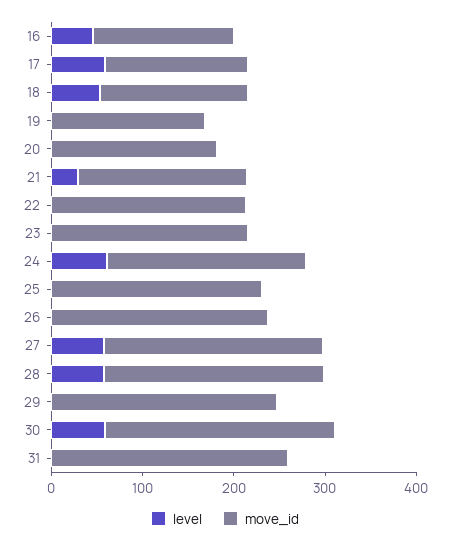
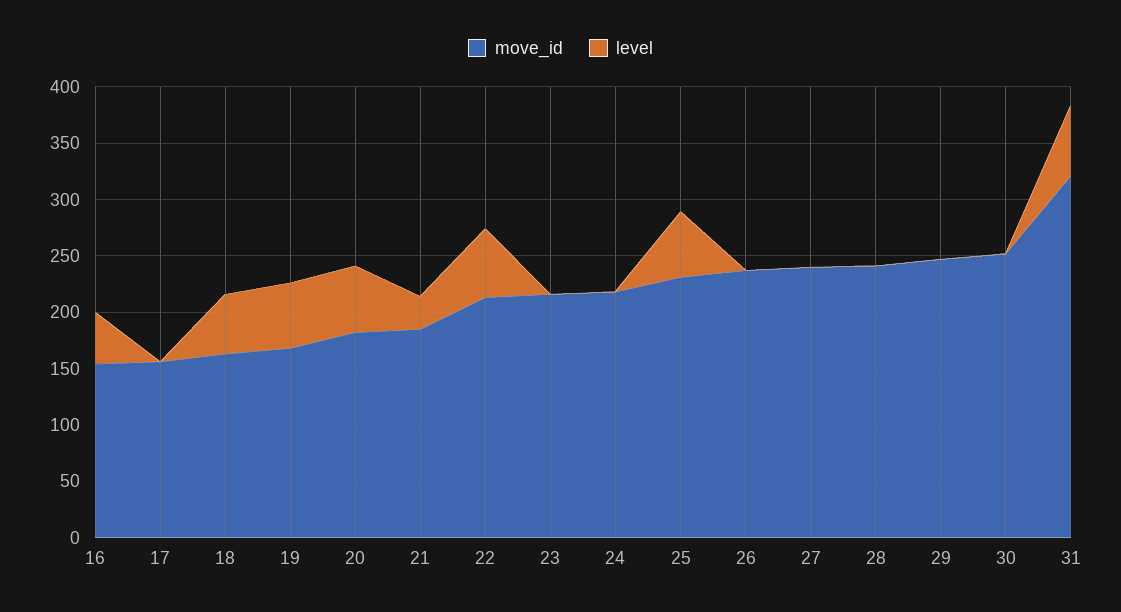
level, 17: 60 -> 0
level, 19: 0 -> 60
level, 20: 0 -> 60
level, 22: 0 -> 60
level, 24: 60 -> 0
level, 25: 0 -> 60
level, 27: 60 -> 0
level, 28: 60 -> 0
level, 30: 60 -> 0
level, 31: 0 -> 60
move_id, 31: 260 -> 320

